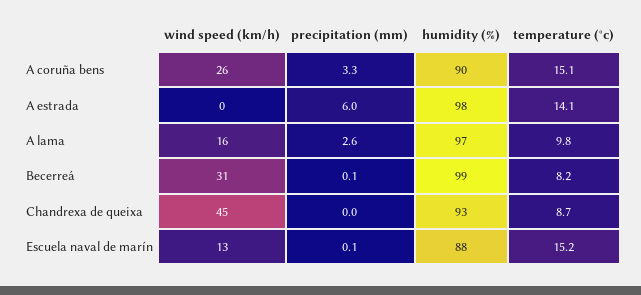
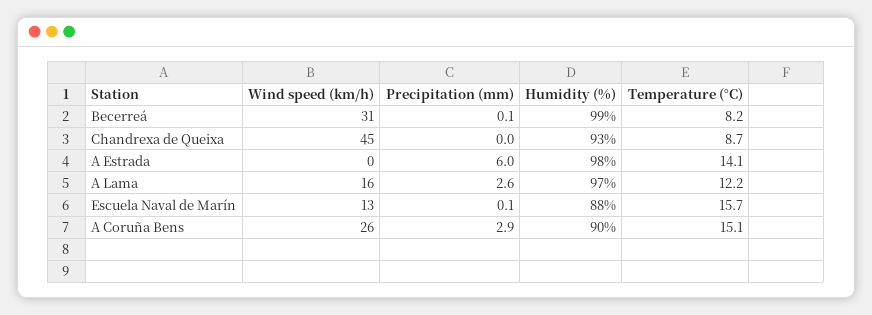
precipitation (mm), A coruña bens: 3.3 -> 2.9
temperature (°c), A lama: 9.8 -> 12.2
temperature (°c), Escuela naval de marín: 15.2 -> 15.7

